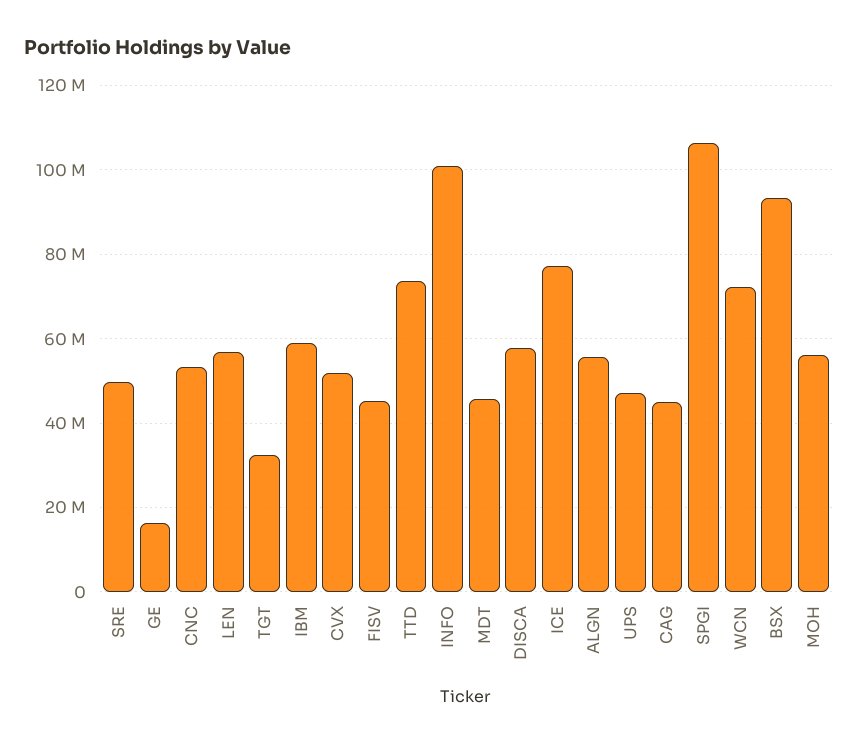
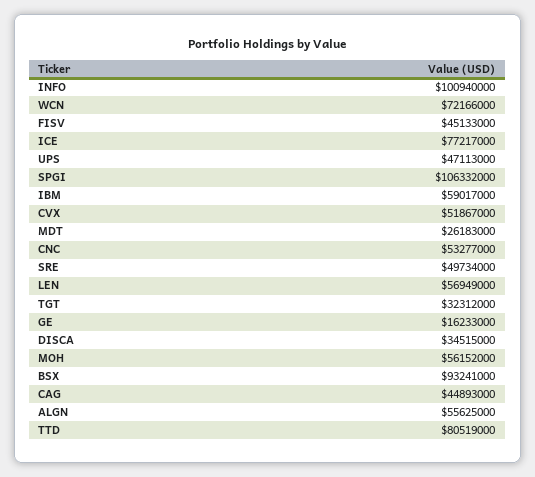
TTD: 74000000 -> 80519000
MDT: 46000000 -> 26183000
DISCA: 58000000 -> 34515000

